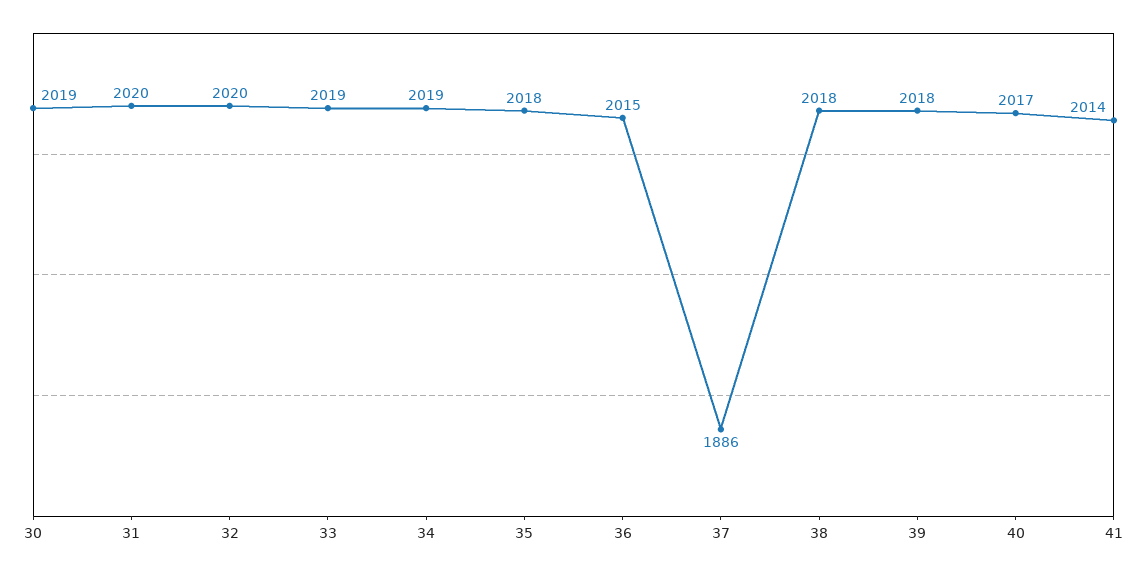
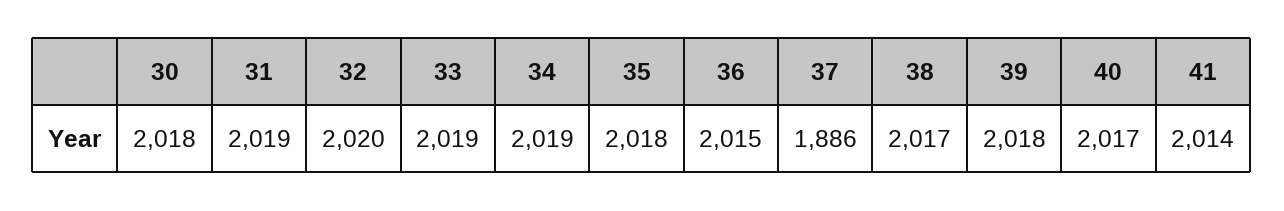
30: 2019 -> 2018
31: 2020 -> 2019
38: 2018 -> 2017

